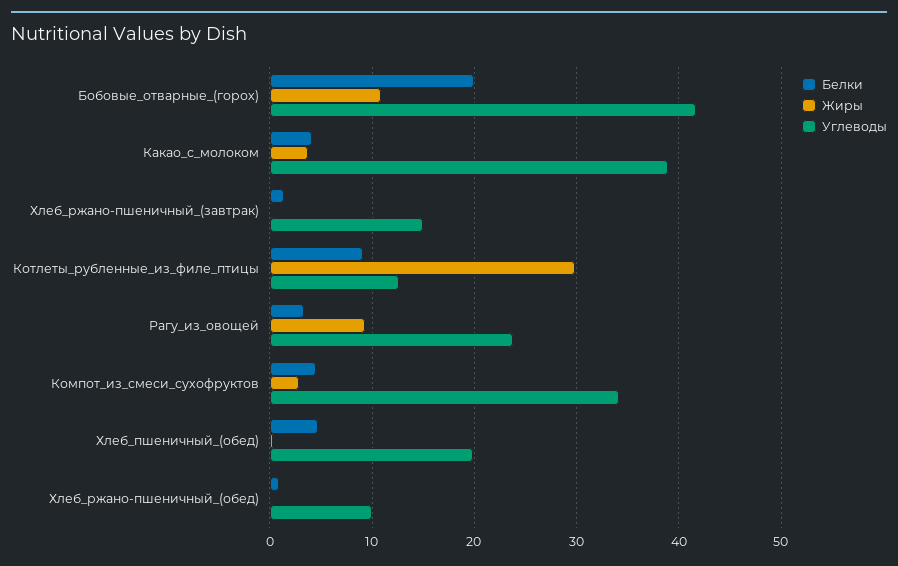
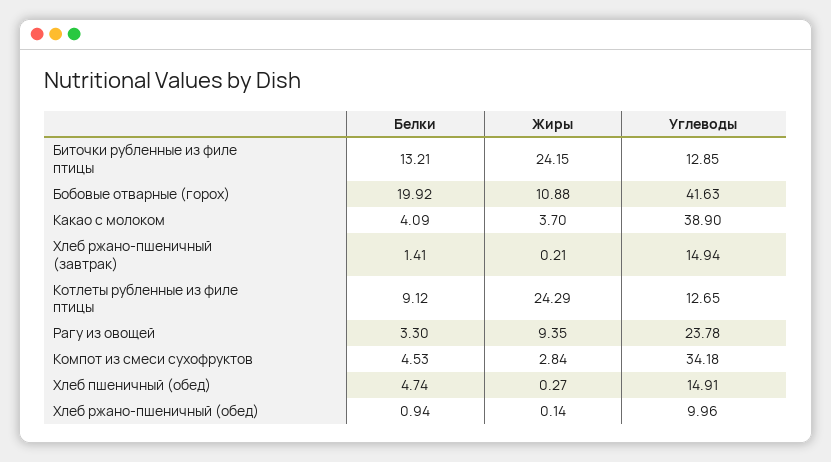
Жиры, Котлеты_рубленные_из_филе_птицы: 30 -> 24.29
Углеводы, Хлеб_пшеничный_(обед): 20 -> 14.91
Белки, Биточки рубленные из филе птицы: none -> 13.21
Жиры, Биточки рубленные из филе птицы: none -> 24.15
Углеводы, Биточки рубленные из филе птицы: none -> 12.85

